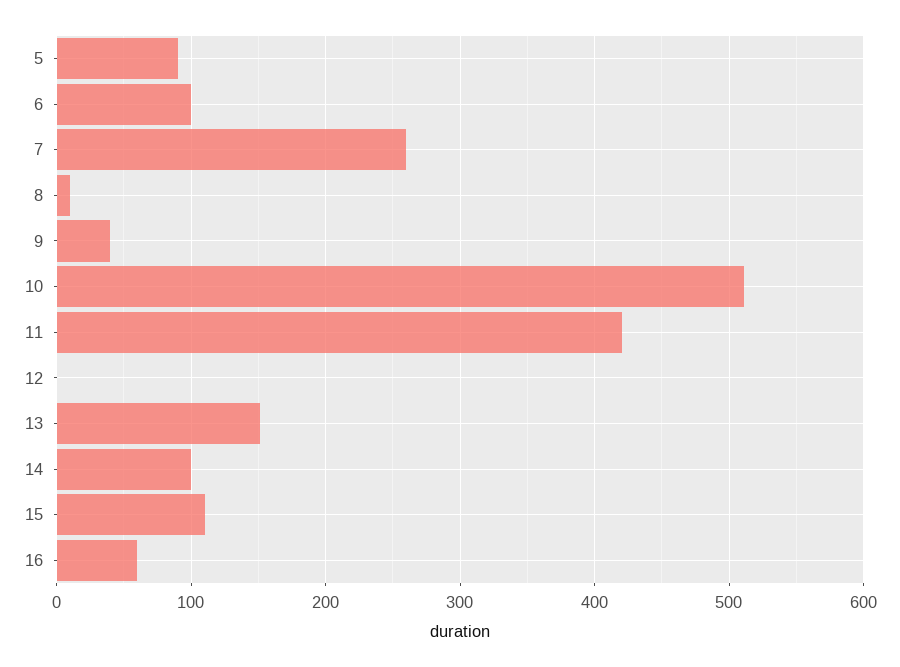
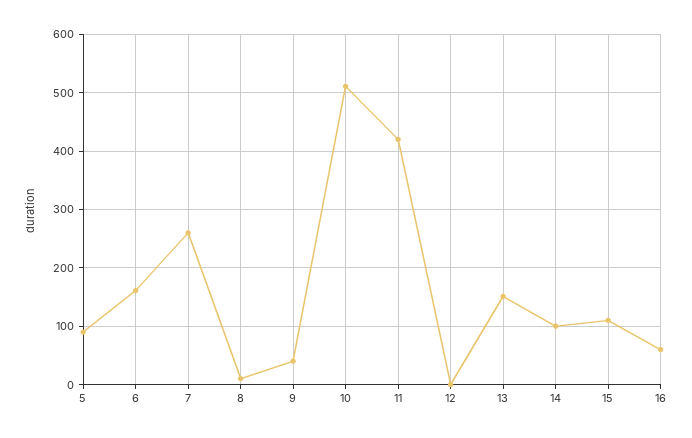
6: 100 -> 160

